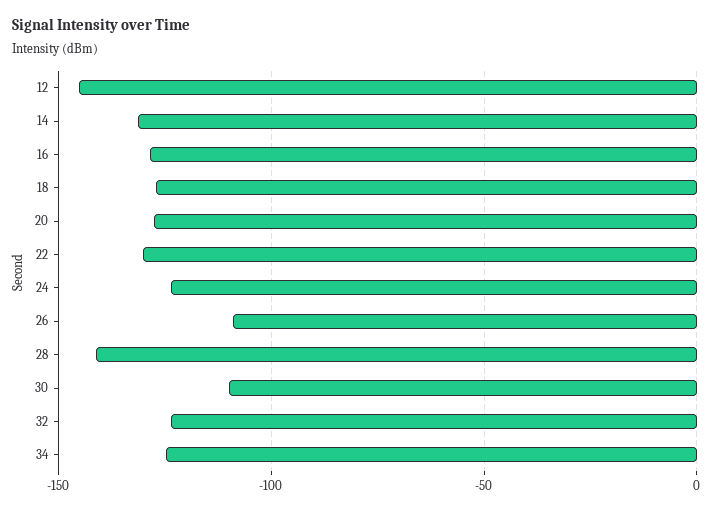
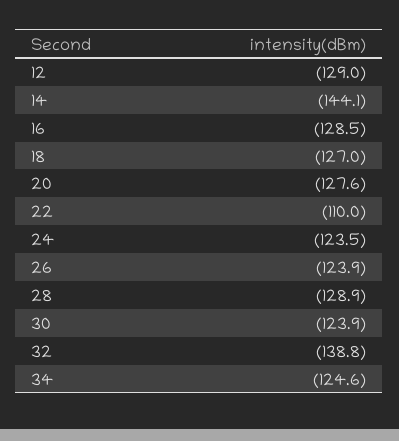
12: -145 -> -129
14: -130 -> -144.1
22: -130 -> -110
26: -110 -> -123.9
28: -140 -> -128.9
30: -110 -> -123.9
32: -125 -> -138.8

